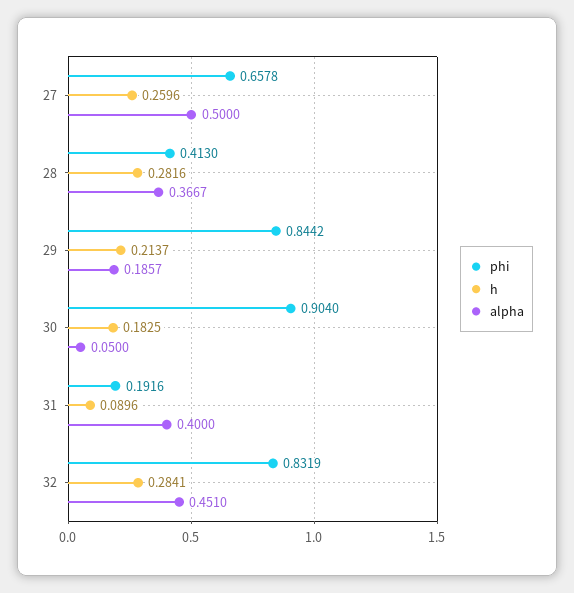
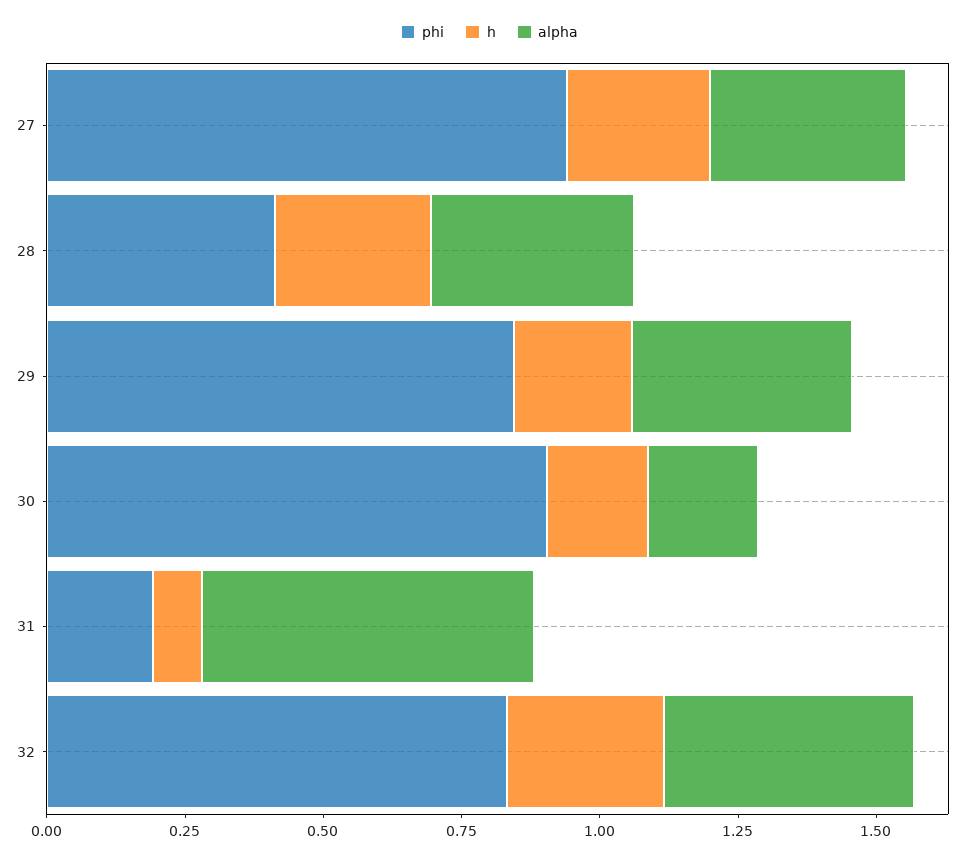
phi, 27: 0.6578 -> 0.95
alpha, 27: 0.5 -> 0.35
alpha, 29: 0.1857 -> 0.4
alpha, 30: 0.05 -> 0.2
alpha, 31: 0.4 -> 0.6

